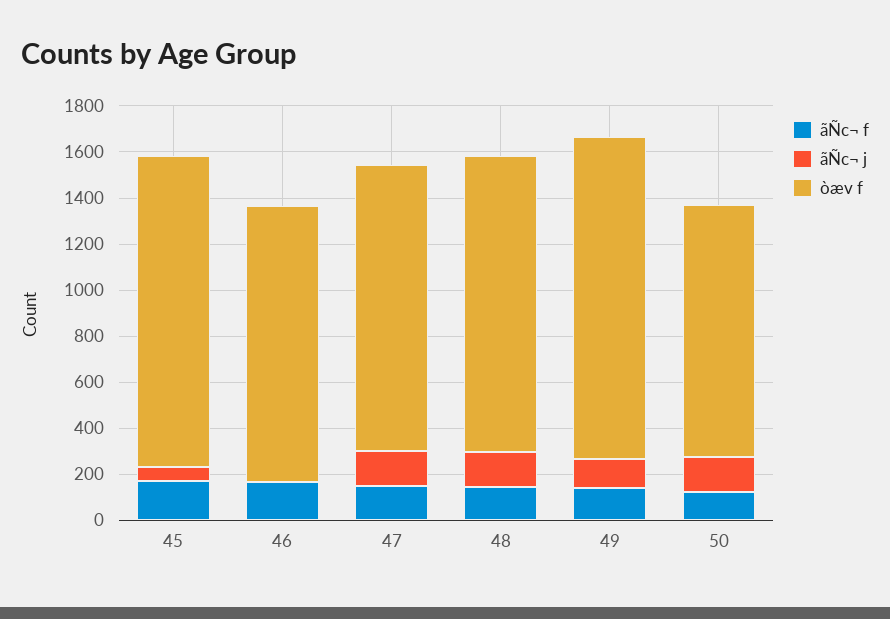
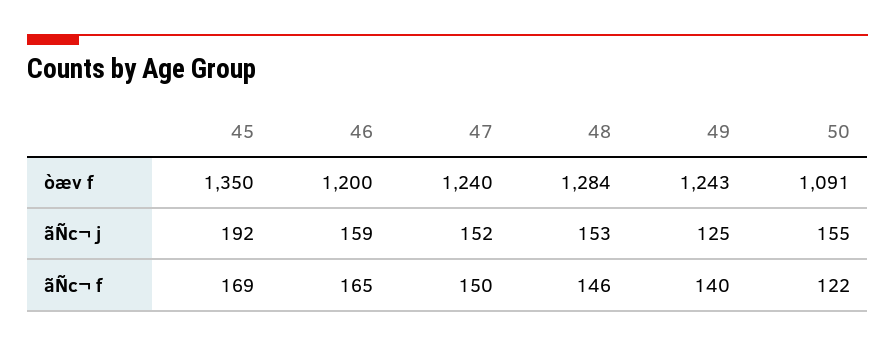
ãÑc¬ j, 45: 50 -> 192
ãÑc¬ j, 46: 0 -> 159
òæv f, 49: 1400 -> 1243

